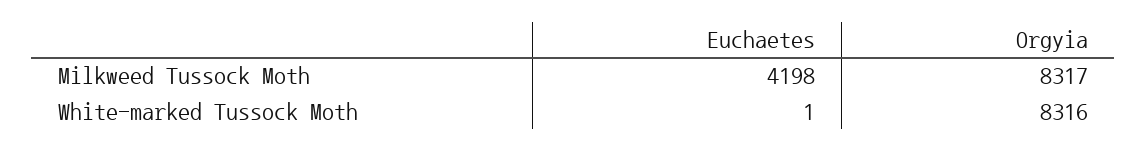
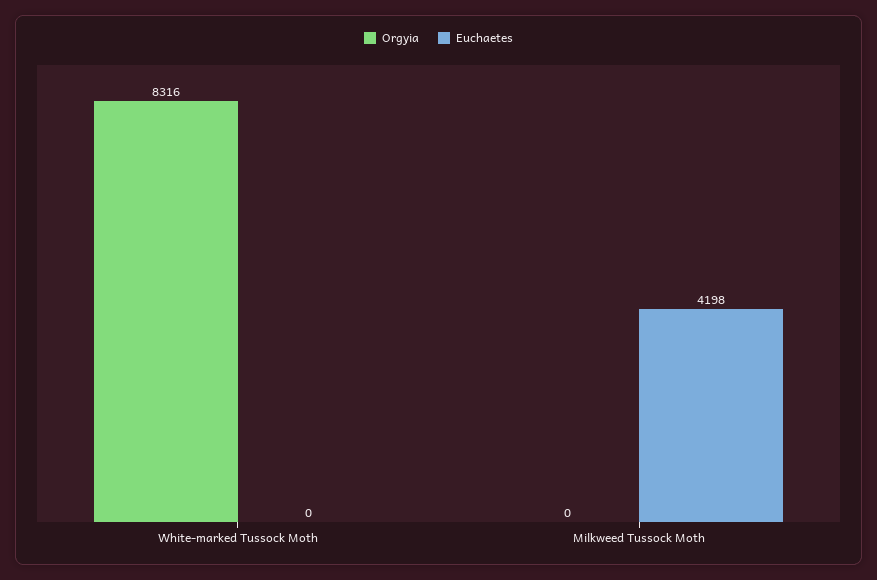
Orgyia, Milkweed Tussock Moth: 8317 -> 0
Euchaetes, White-marked Tussock Moth: 1 -> 0

